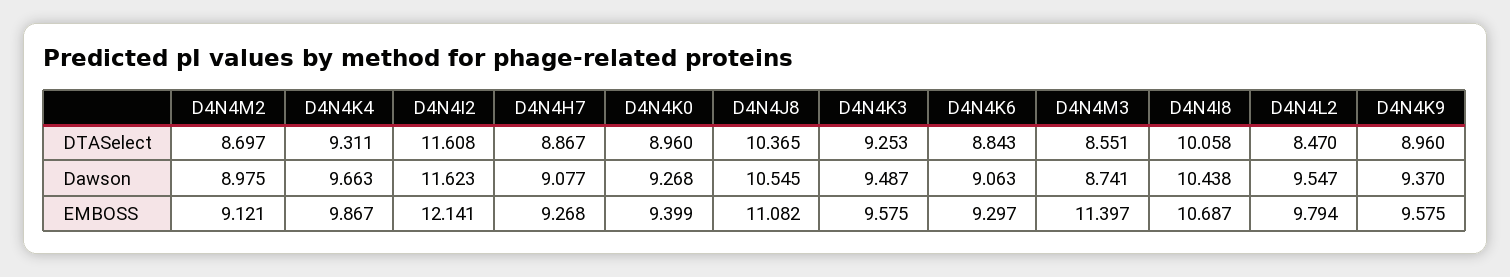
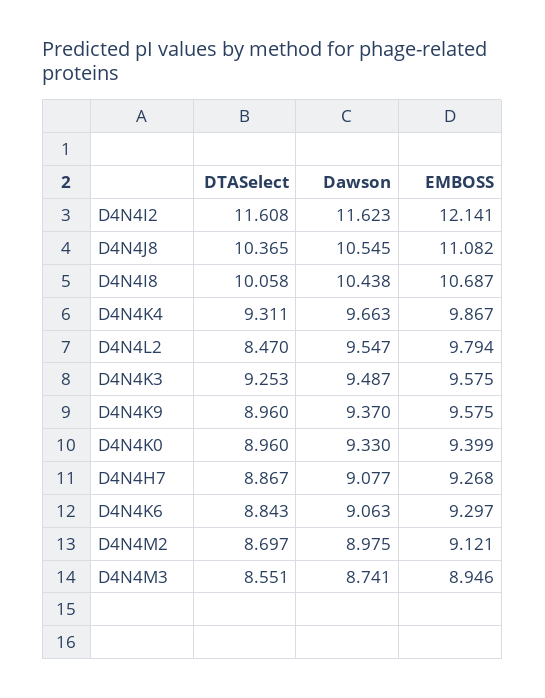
D4N4K0, Dawson: 9.268 -> 9.33
D4N4M3, EMBOSS: 11.397 -> 8.946

